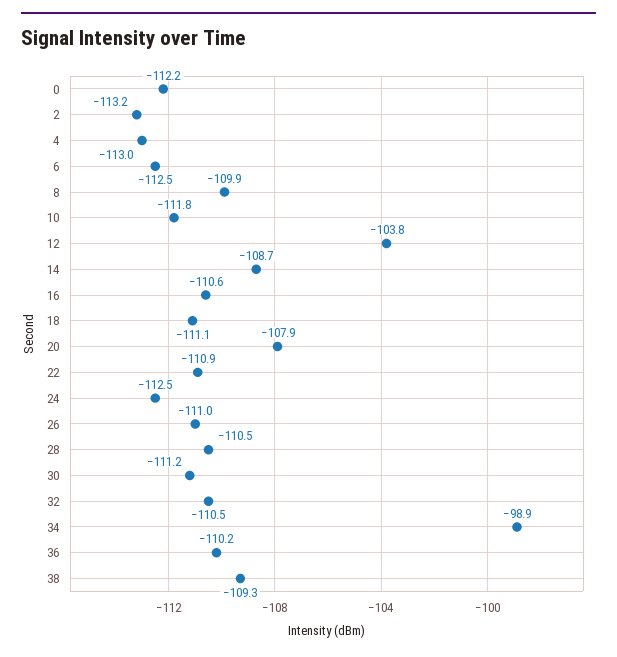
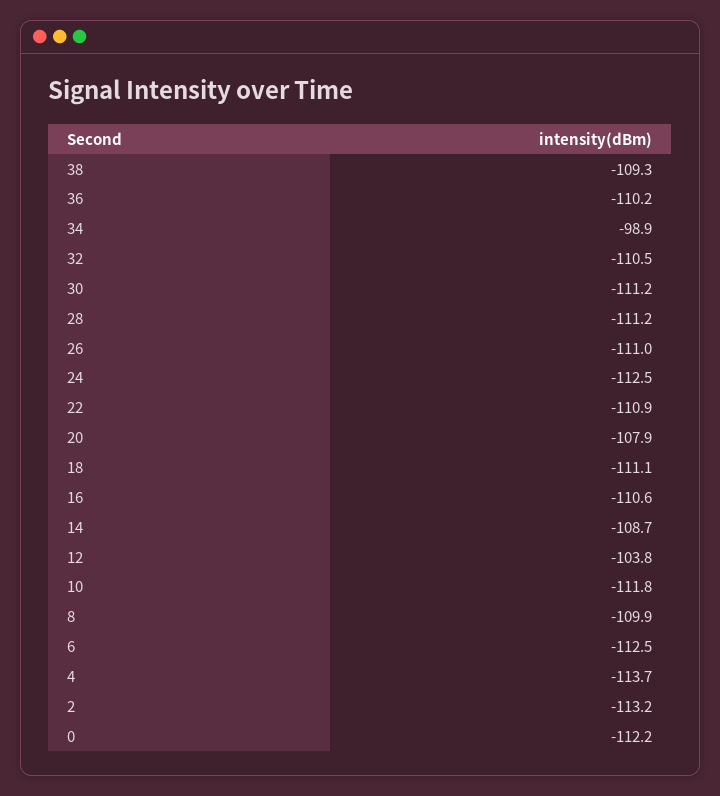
4: -113 -> -113.7
28: -110.5 -> -111.2

